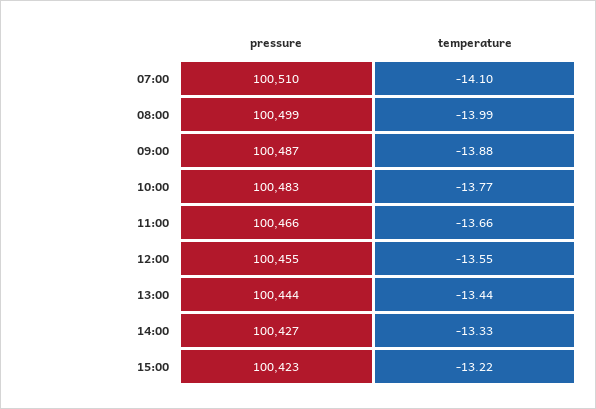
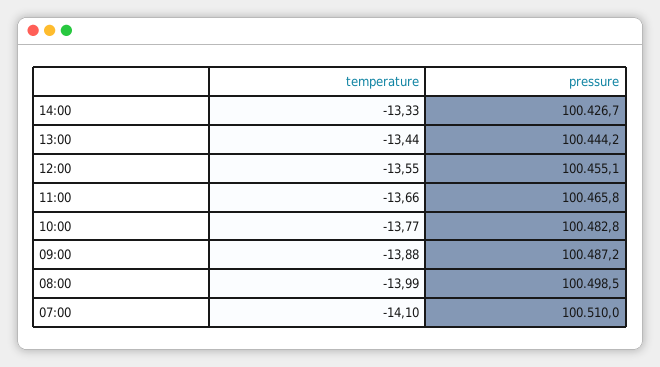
pressure, 15:00: 100423 -> none
temperature, 15:00: -13.22 -> none

